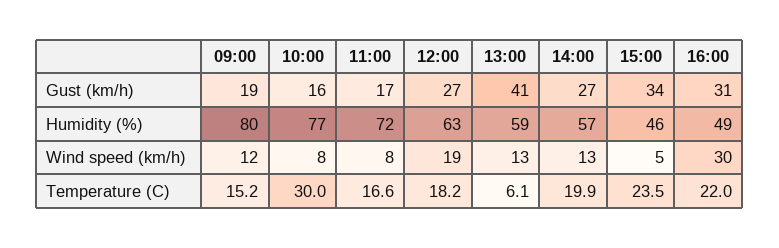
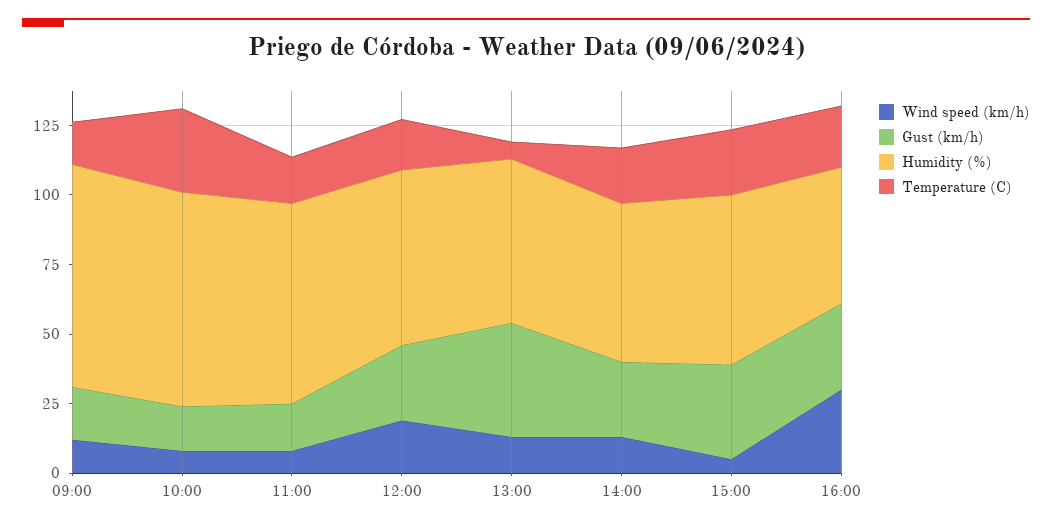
Humidity (%), 15:00: 46 -> 60

